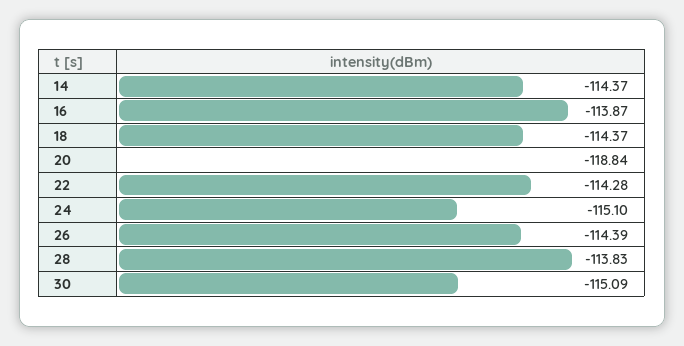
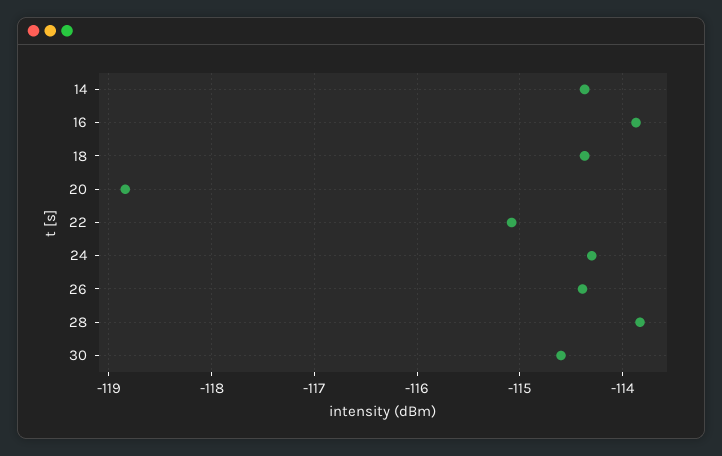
22: -114.28 -> -115.1
24: -115.1 -> -114.3
30: -115.09 -> -114.6

